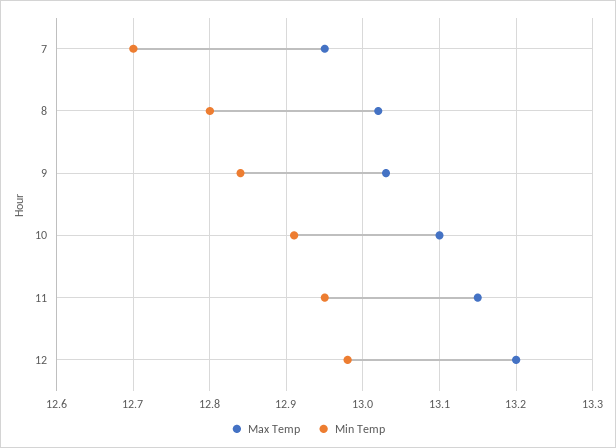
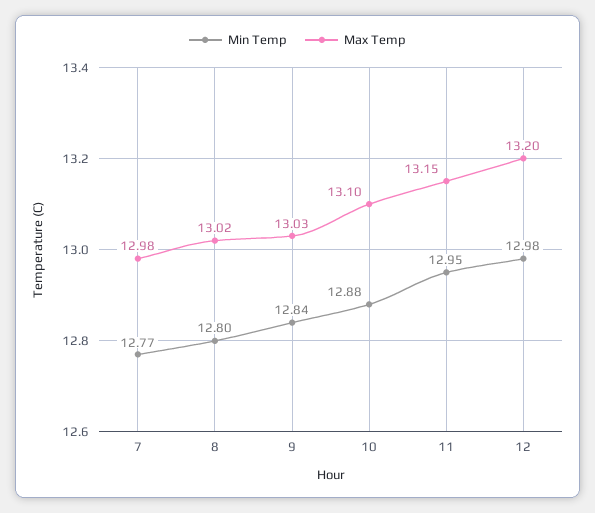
Max Temp, 7: 12.95 -> 12.98
Min Temp, 7: 12.7 -> 12.77
Min Temp, 10: 12.91 -> 12.88

